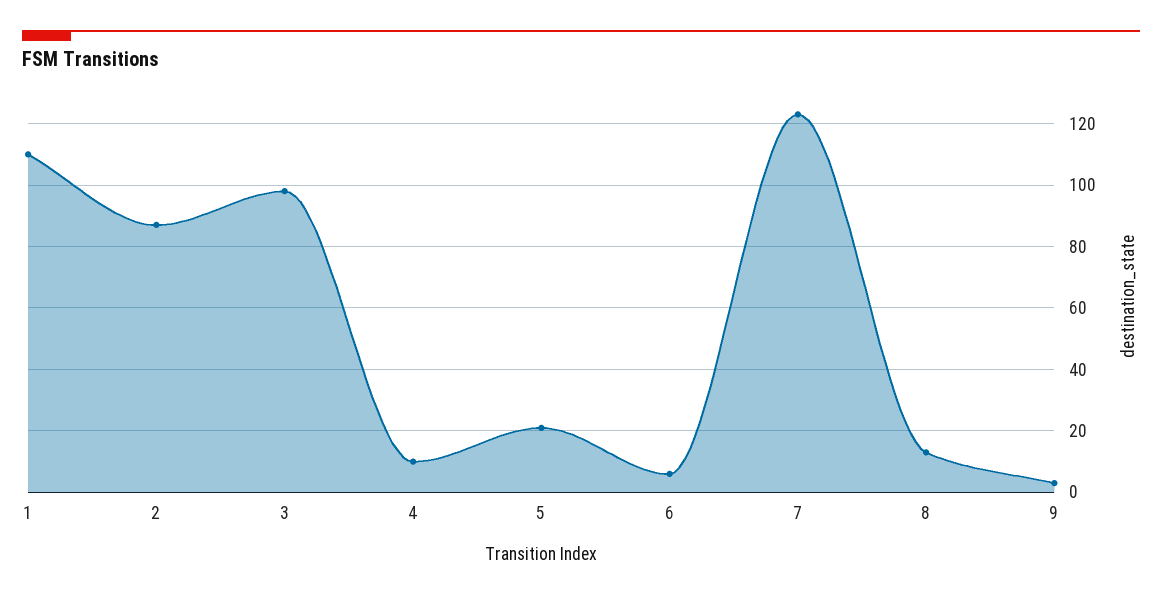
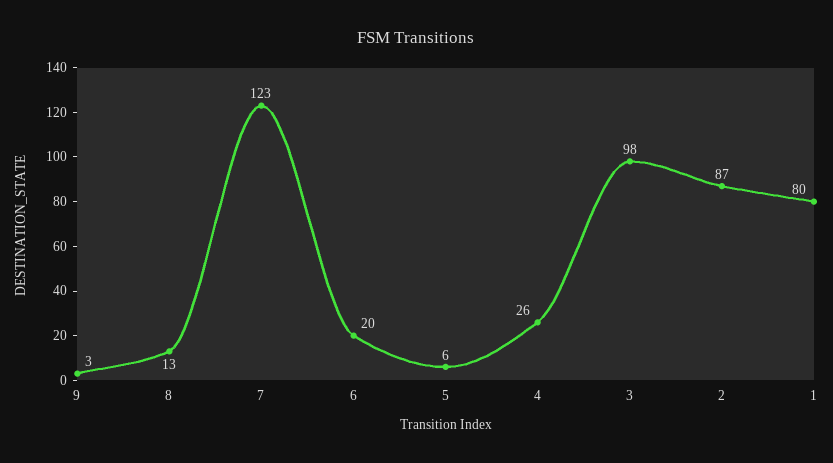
1: 110 -> 80
4: 10 -> 26
5: 20 -> 6
6: 5 -> 20

